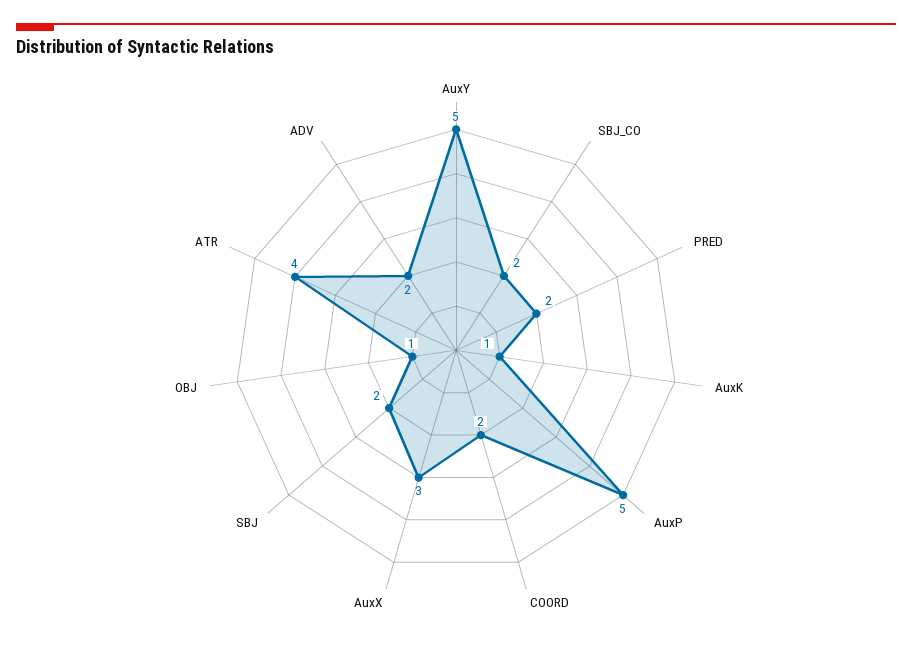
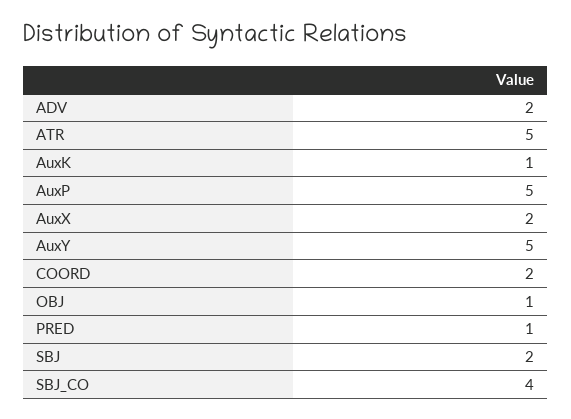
SBJ_CO: 2 -> 4
PRED: 2 -> 1
AuxX: 3 -> 2
ATR: 4 -> 5

